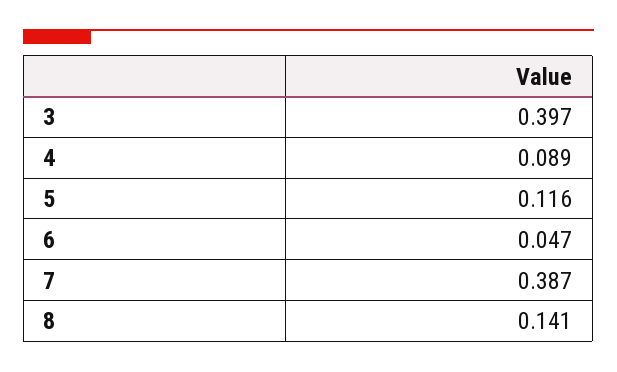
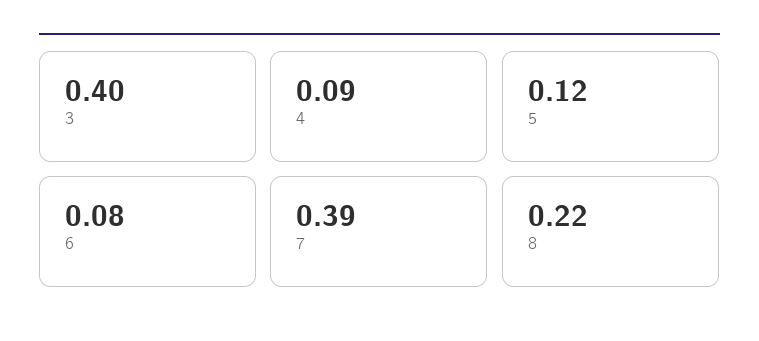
6: 0.047 -> 0.08
8: 0.141 -> 0.22

